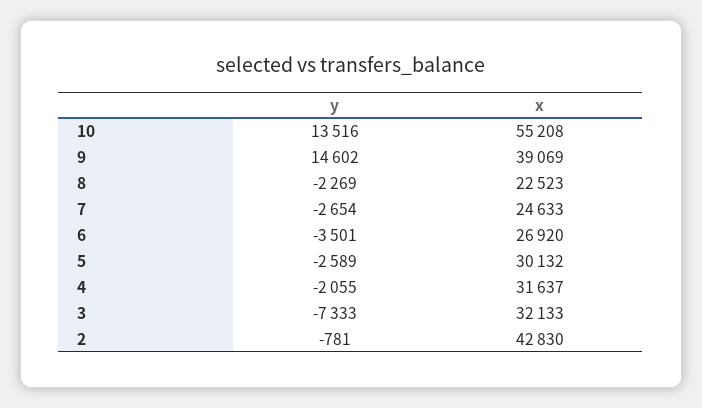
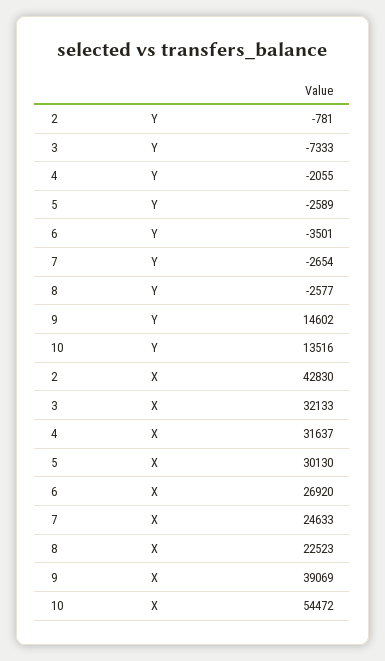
x, 10: 55208 -> 54472
y, 8: -2269 -> -2577
x, 5: 30132 -> 30130

